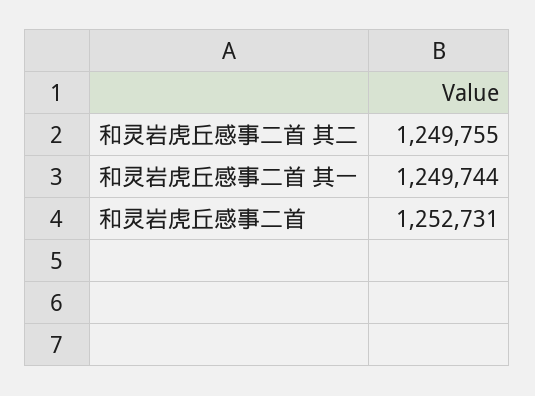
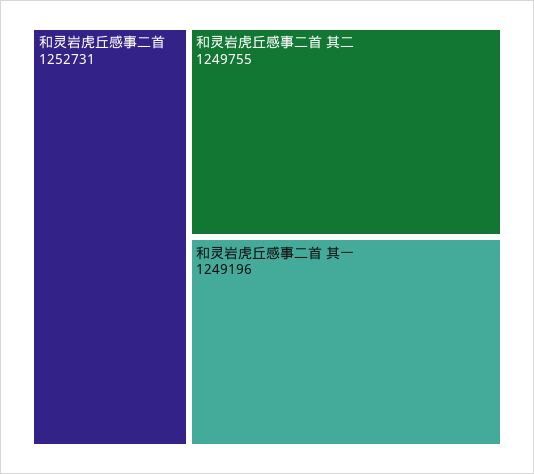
和灵岩虎丘感事二首 其一: 1249744 -> 1249196

